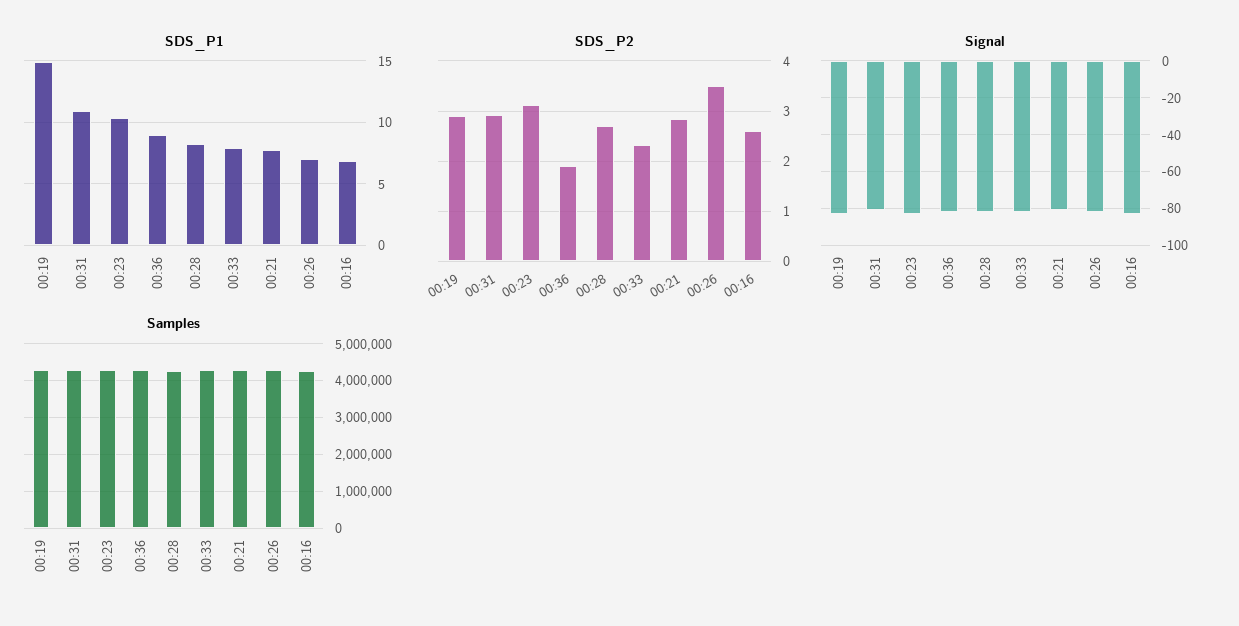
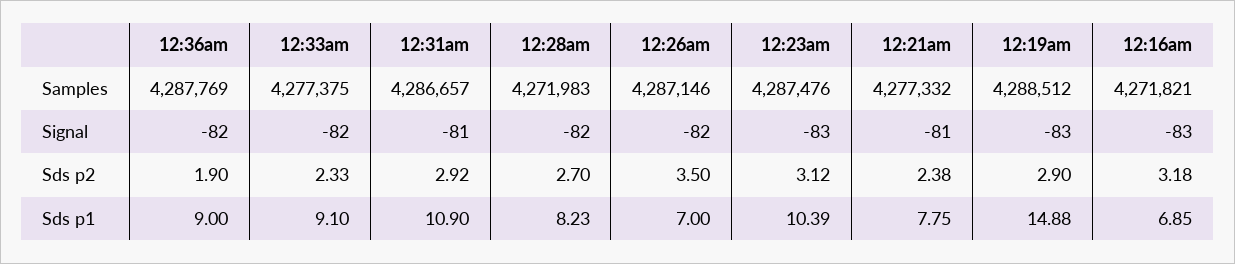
SDS_P1, 00:33: 8 -> 9.1
SDS_P2, 00:21: 2.8 -> 2.38
SDS_P2, 00:16: 2.6 -> 3.18

